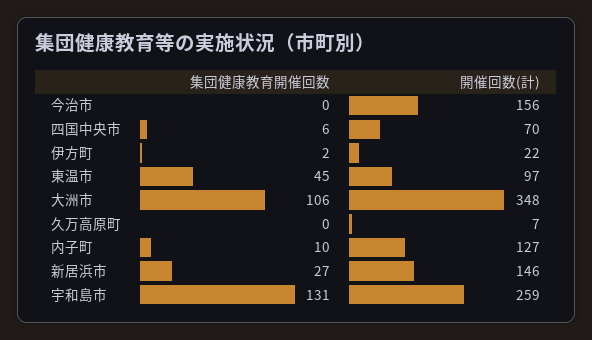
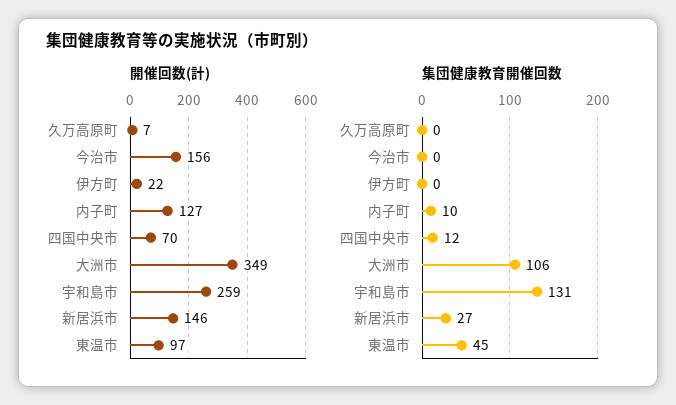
集団健康教育開催回数, 四国中央市: 6 -> 12
集団健康教育開催回数, 伊方町: 2 -> 0
開催回数(計), 大洲市: 348 -> 349

